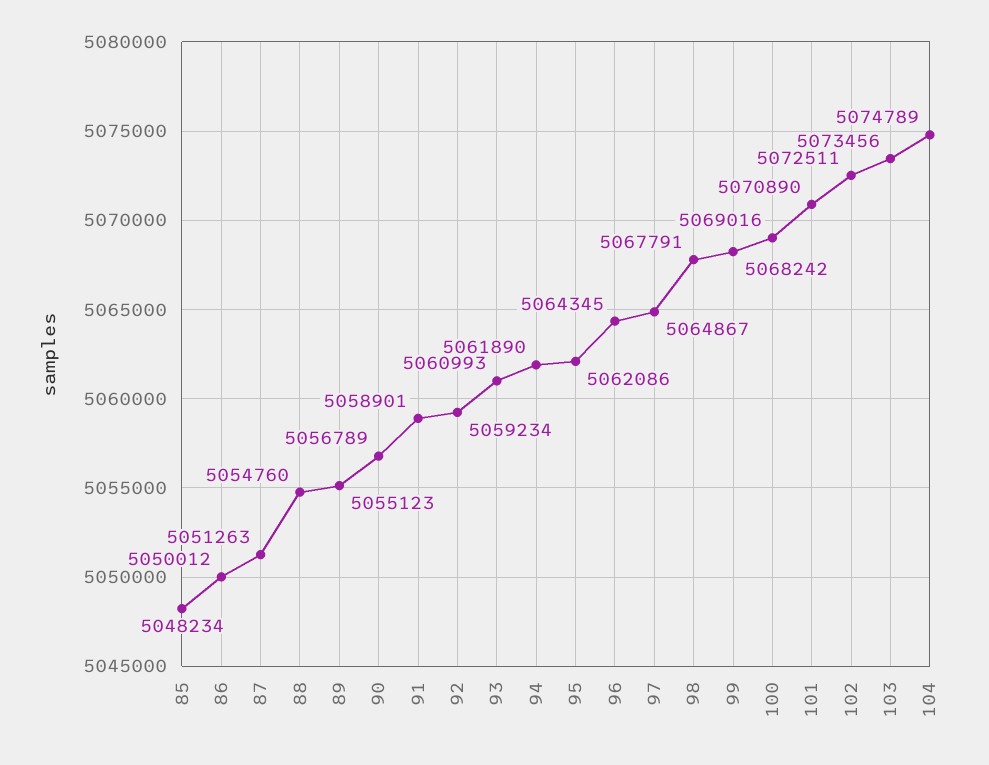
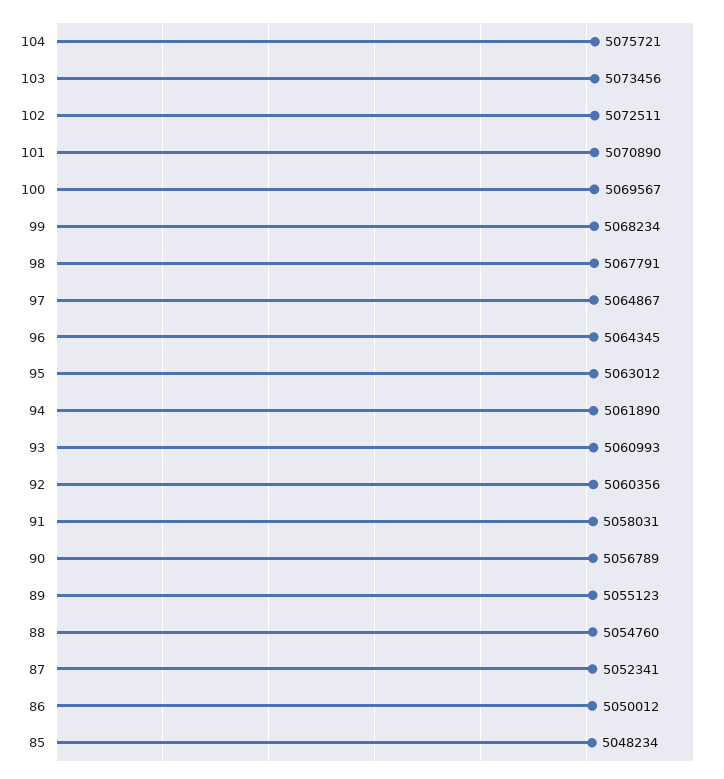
87: 5051263 -> 5052341
91: 5058901 -> 5058031
92: 5059234 -> 5060356
95: 5062086 -> 5063012
99: 5068242 -> 5068234
100: 5069016 -> 5069567
104: 5074789 -> 5075721

